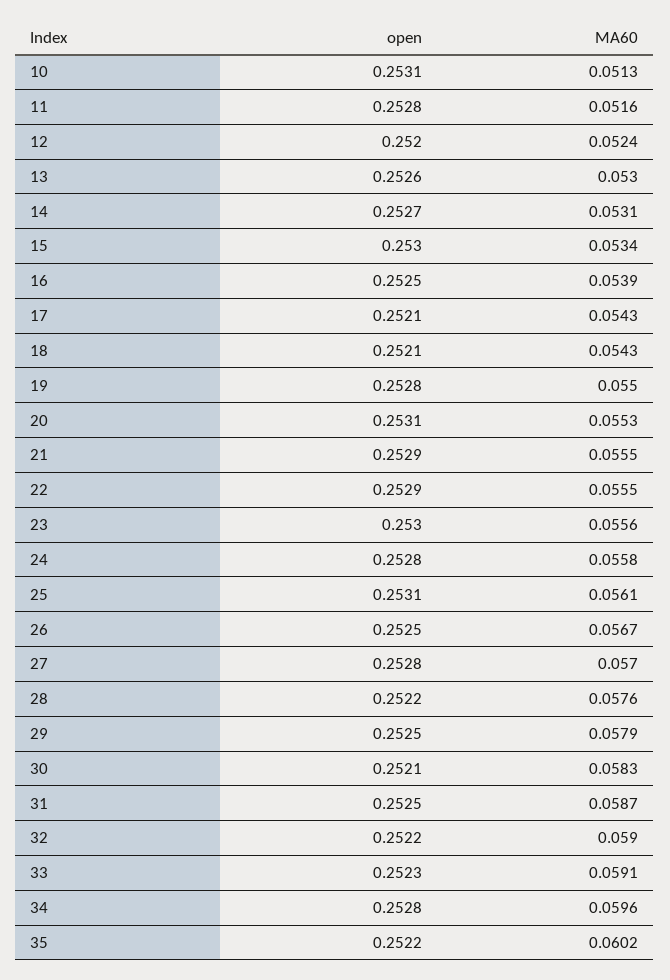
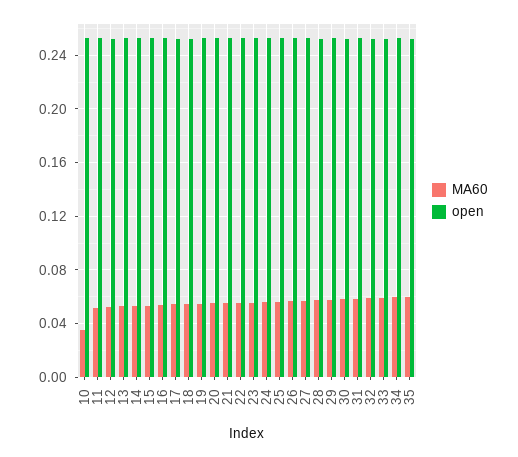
MA60, 10: 0.0513 -> 0.035

